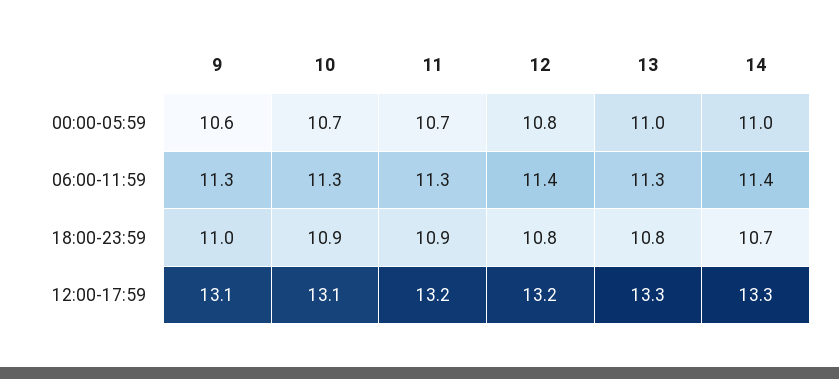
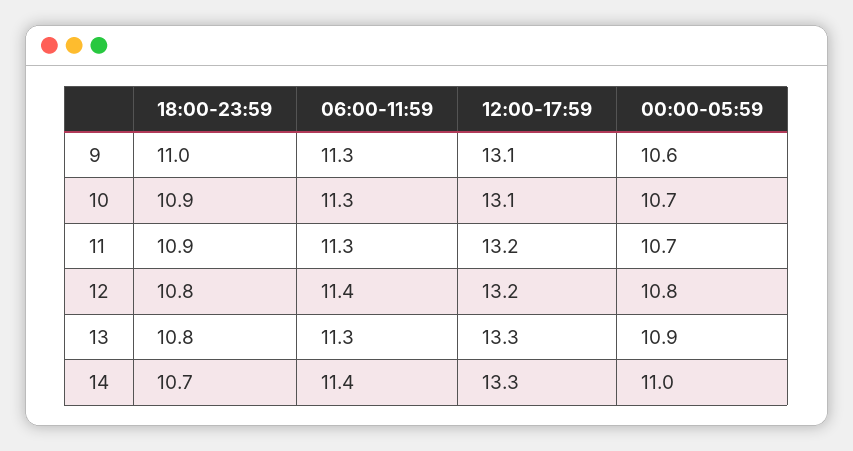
13, 00:00-05:59: 11 -> 10.9

